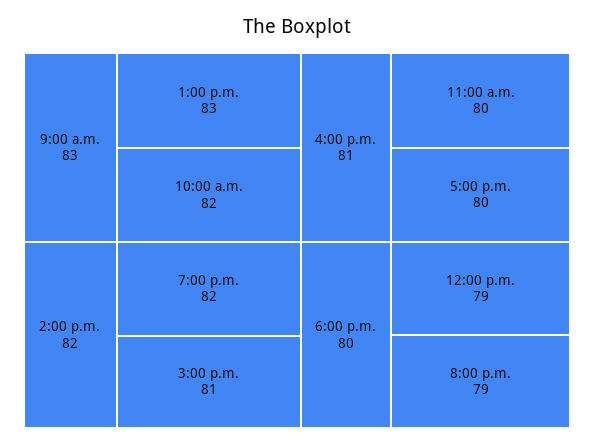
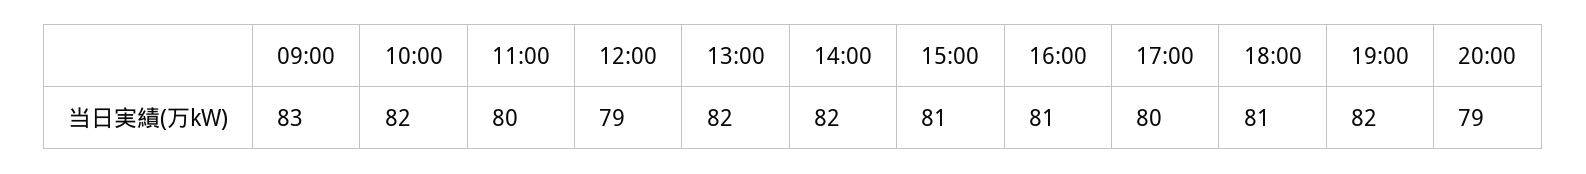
1:00 p.m.: 83 -> 82
6:00 p.m.: 80 -> 81

